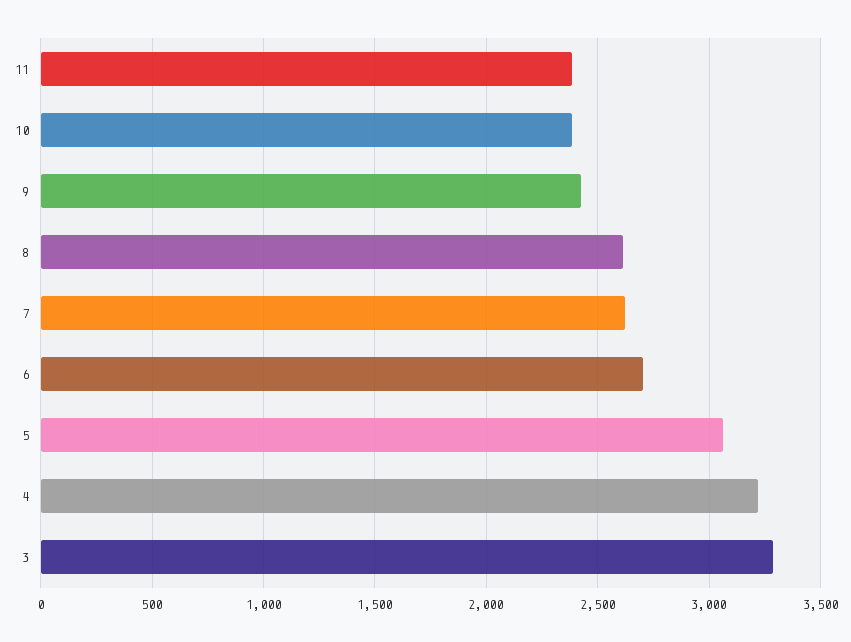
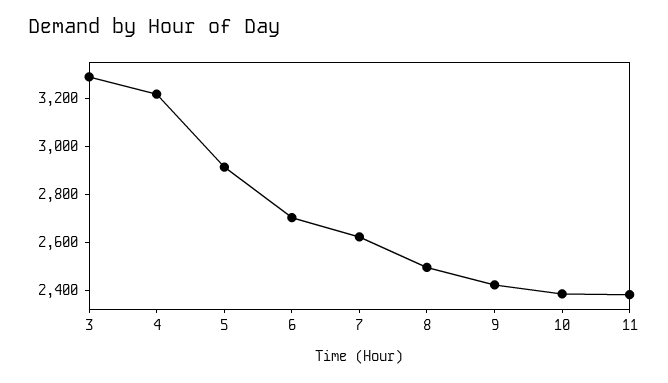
8: 2600 -> 2500
5: 3050 -> 2900

